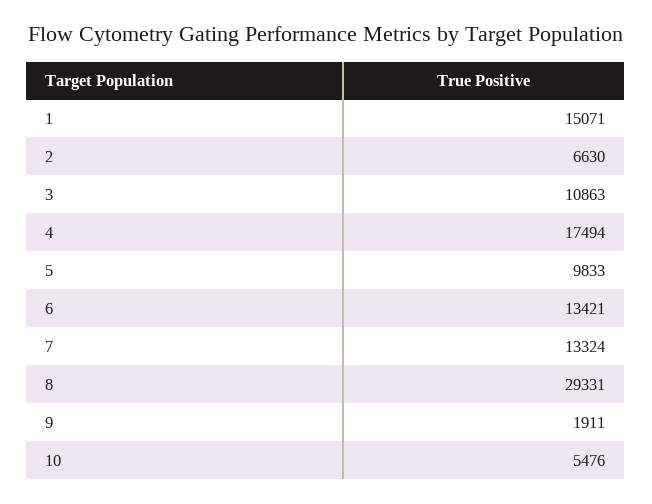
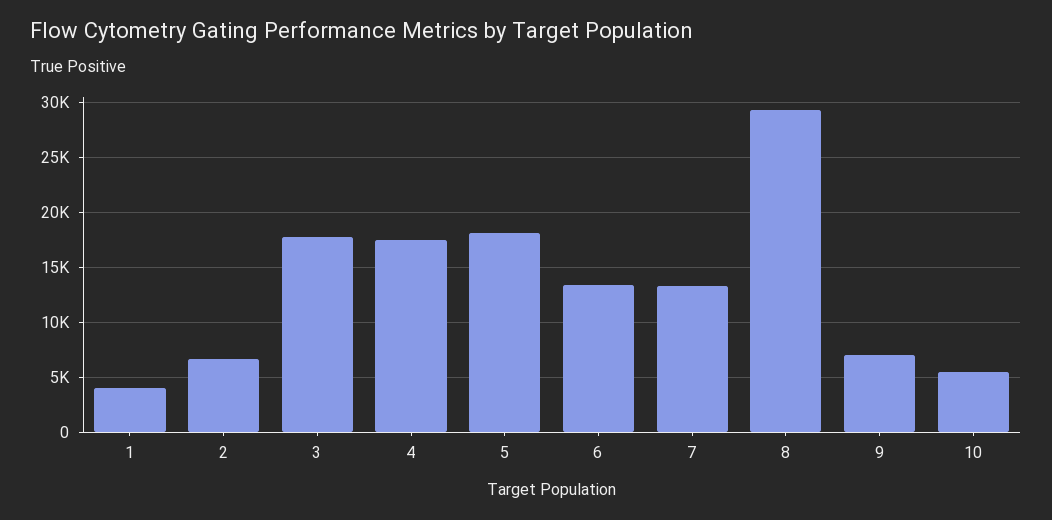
1: 15071 -> 4000
3: 10863 -> 18000
5: 9833 -> 18000
9: 1911 -> 7000

